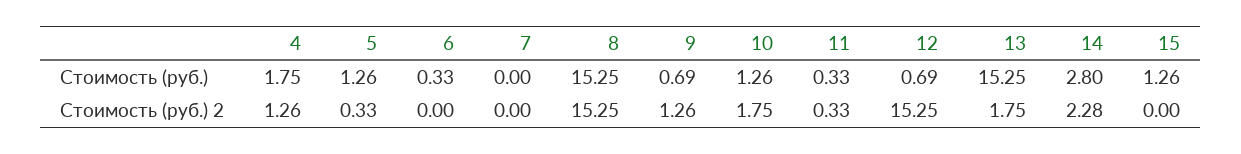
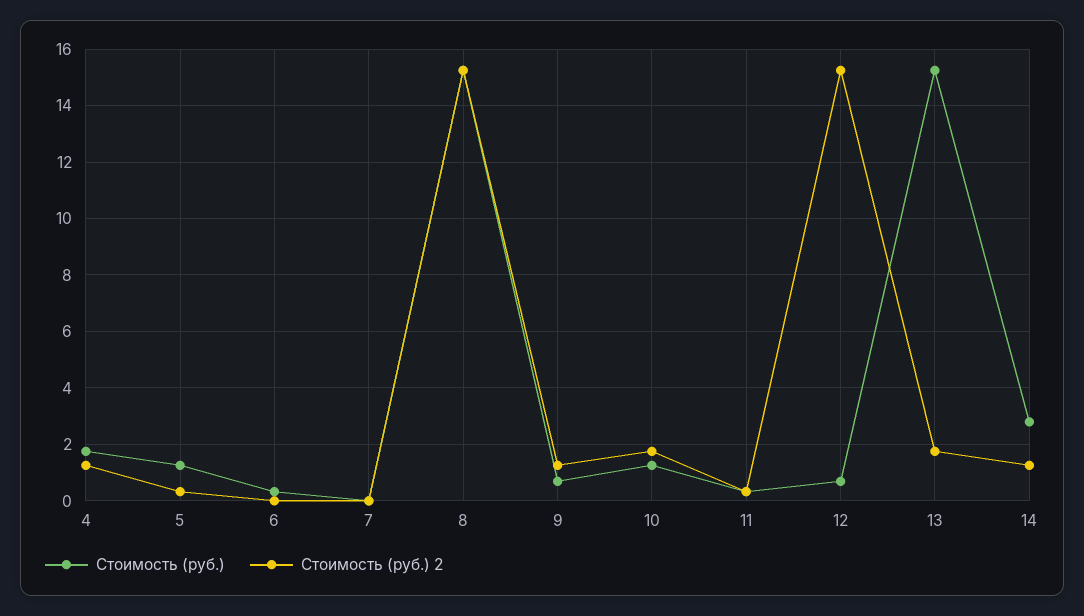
Стоимость (руб.), 15: 1.26 -> none
Стоимость (руб.) 2, 14: 2.28 -> 1.25
Стоимость (руб.) 2, 15: 0 -> none

